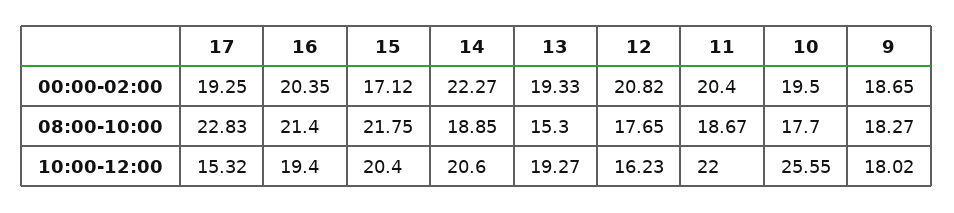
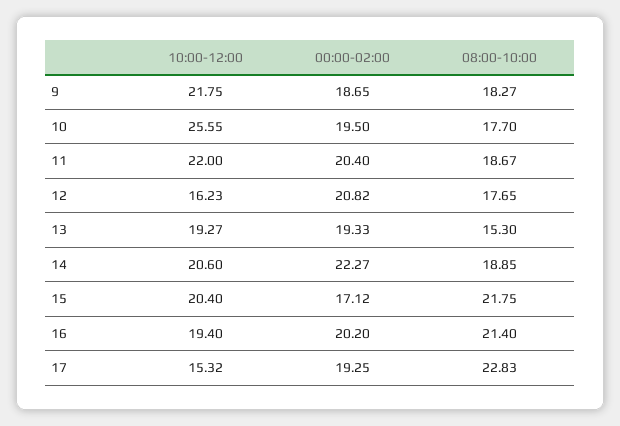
16, 00:00-02:00: 20.35 -> 20.2
9, 10:00-12:00: 18.02 -> 21.75

